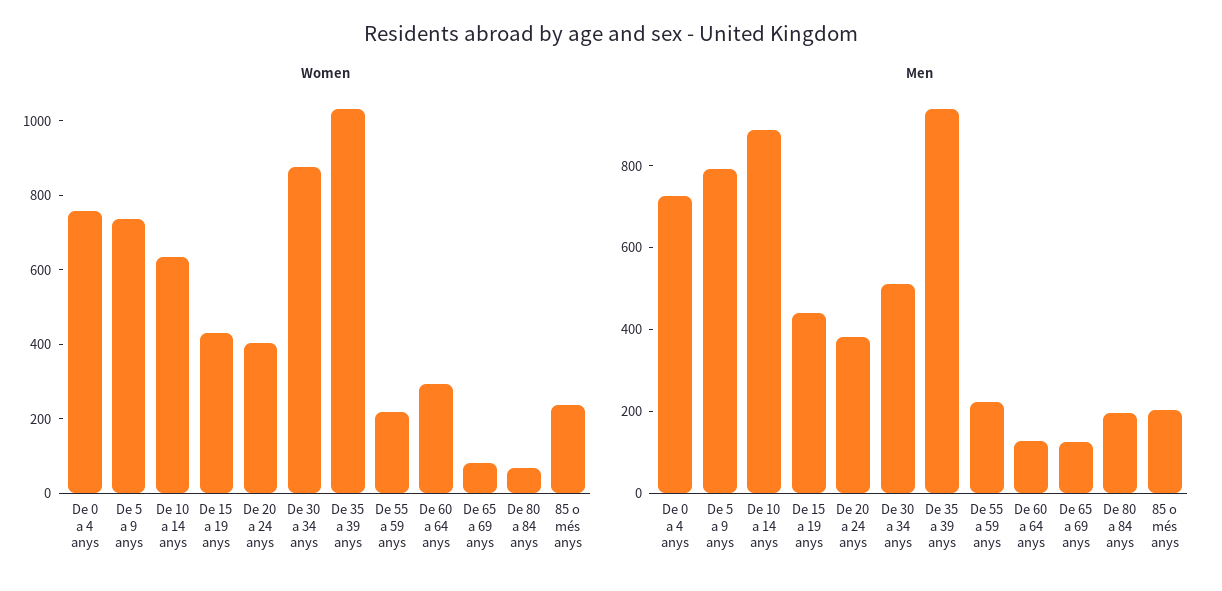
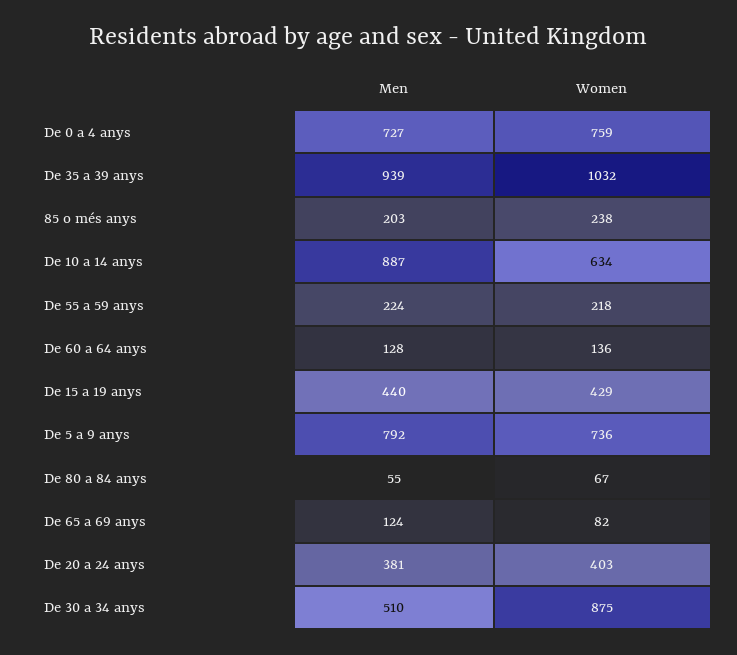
Women, De 60 a 64 anys: 300 -> 136
Men, De 80 a 84 anys: 200 -> 55

